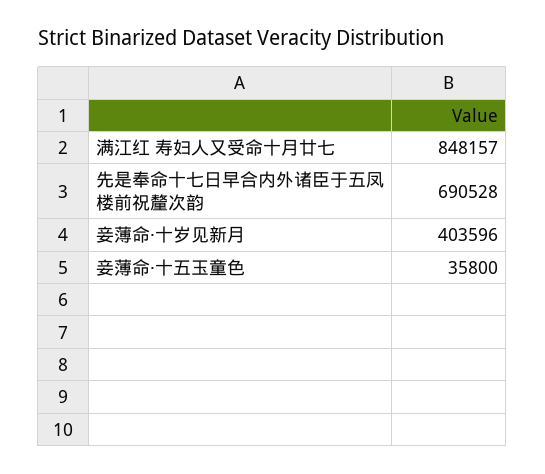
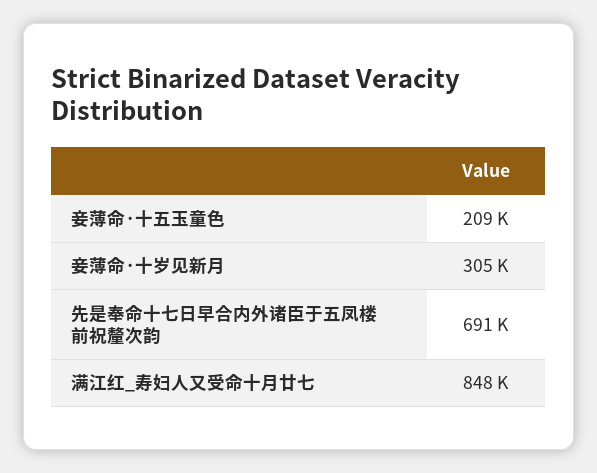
妾薄命·十岁见新月: 403596 -> 305000
妾薄命·十五玉童色: 35800 -> 209000

